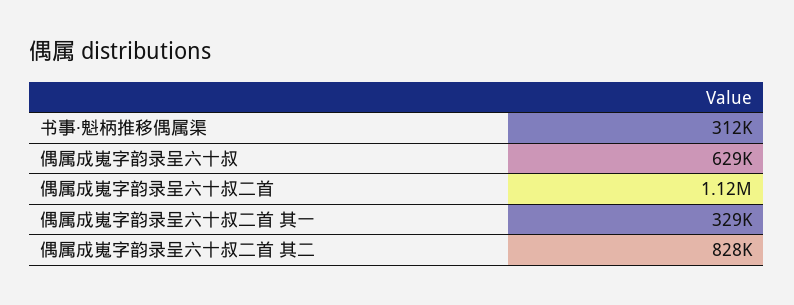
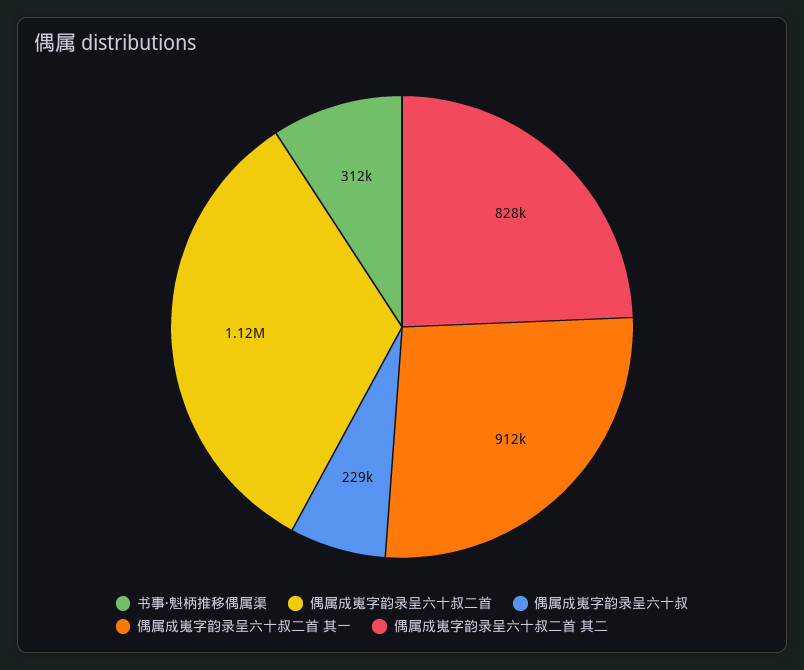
偶属成嵬字韵录呈六十叔: 629000 -> 229000
偶属成嵬字韵录呈六十叔二首 其一: 329000 -> 912000

